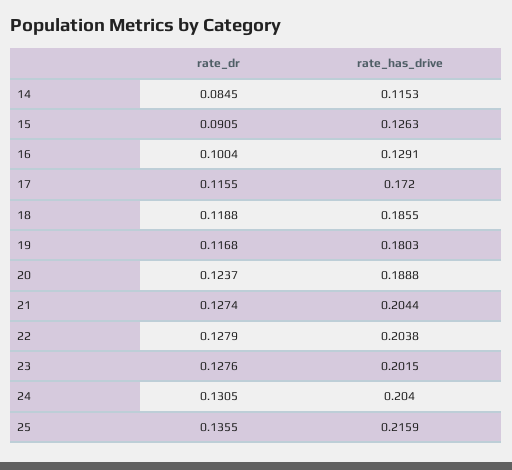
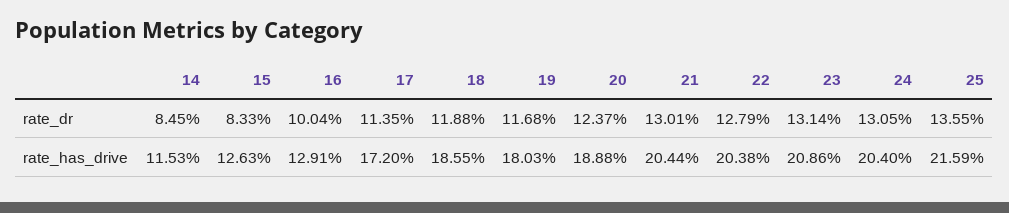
rate_dr, 15: 0.0905 -> 0.0833
rate_dr, 17: 0.1155 -> 0.1135
rate_dr, 21: 0.1274 -> 0.1301
rate_dr, 23: 0.1276 -> 0.1314
rate_has_drive, 23: 0.2015 -> 0.2086

